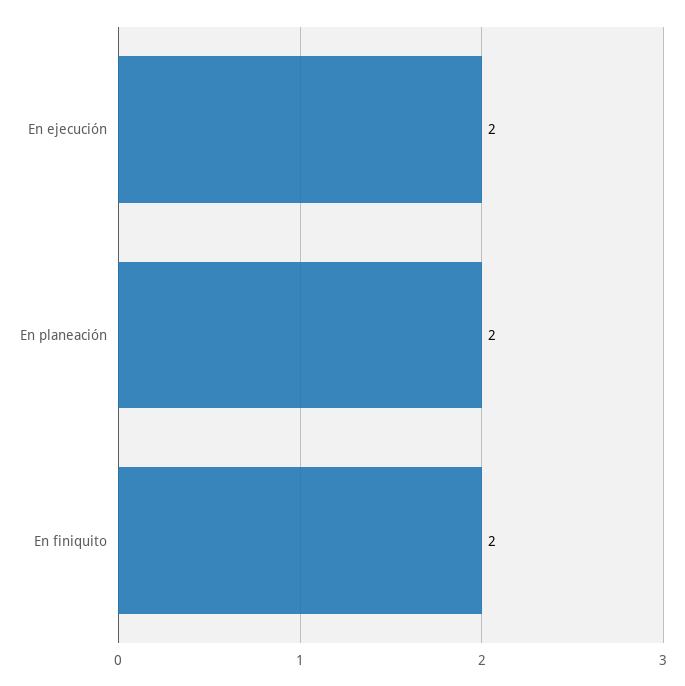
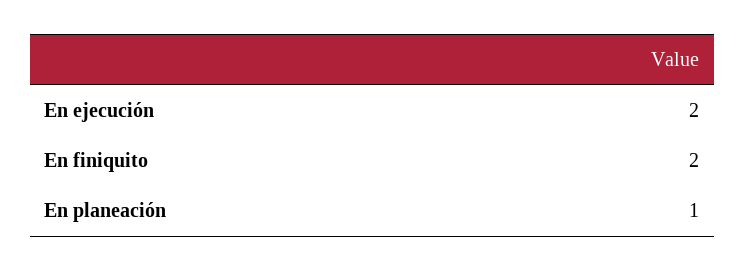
En planeación: 2 -> 1

